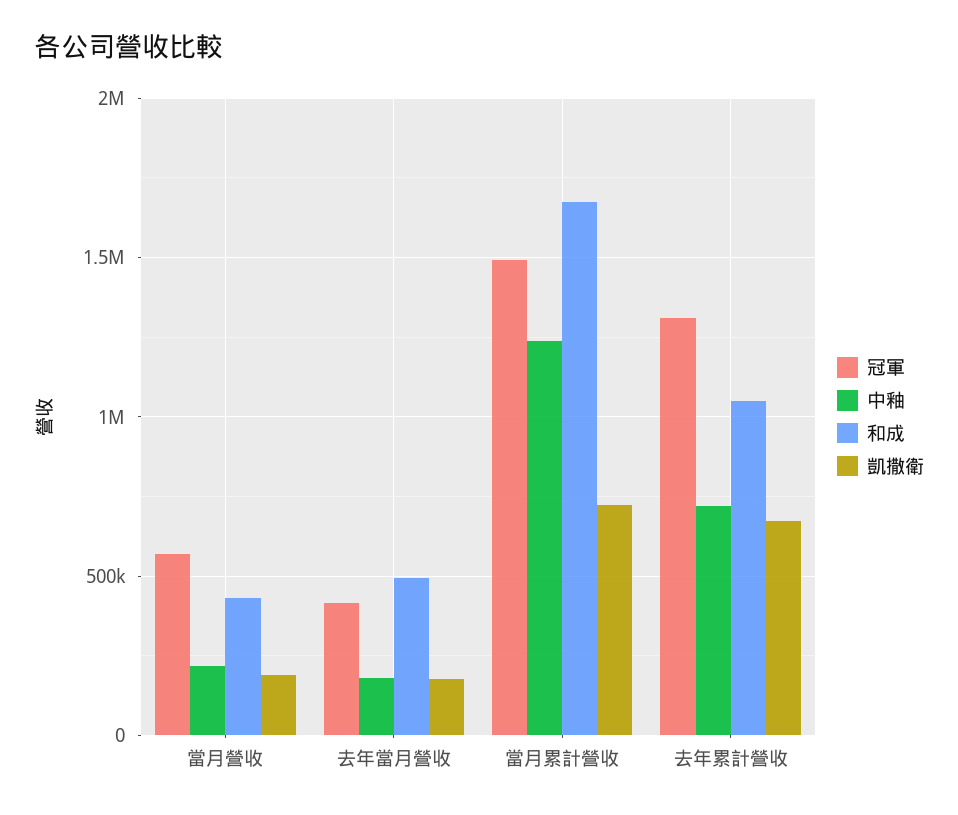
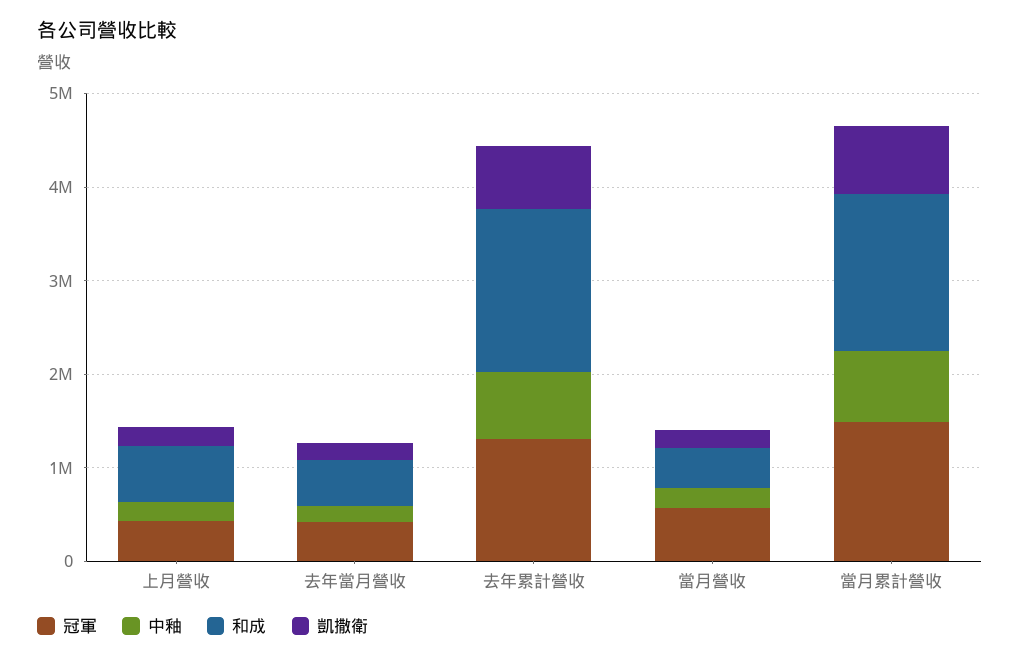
中釉, 當月累計營收: 1250000 -> 800000
和成, 去年累計營收: 1050000 -> 1800000
冠軍, 上月營收: none -> 400000
中釉, 上月營收: none -> 200000
和成, 上月營收: none -> 600000
凱撒衛, 上月營收: none -> 200000

